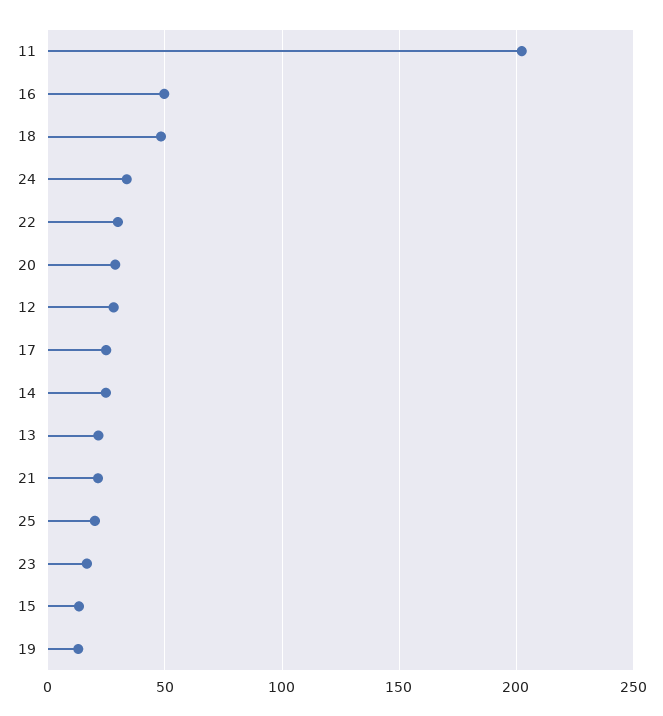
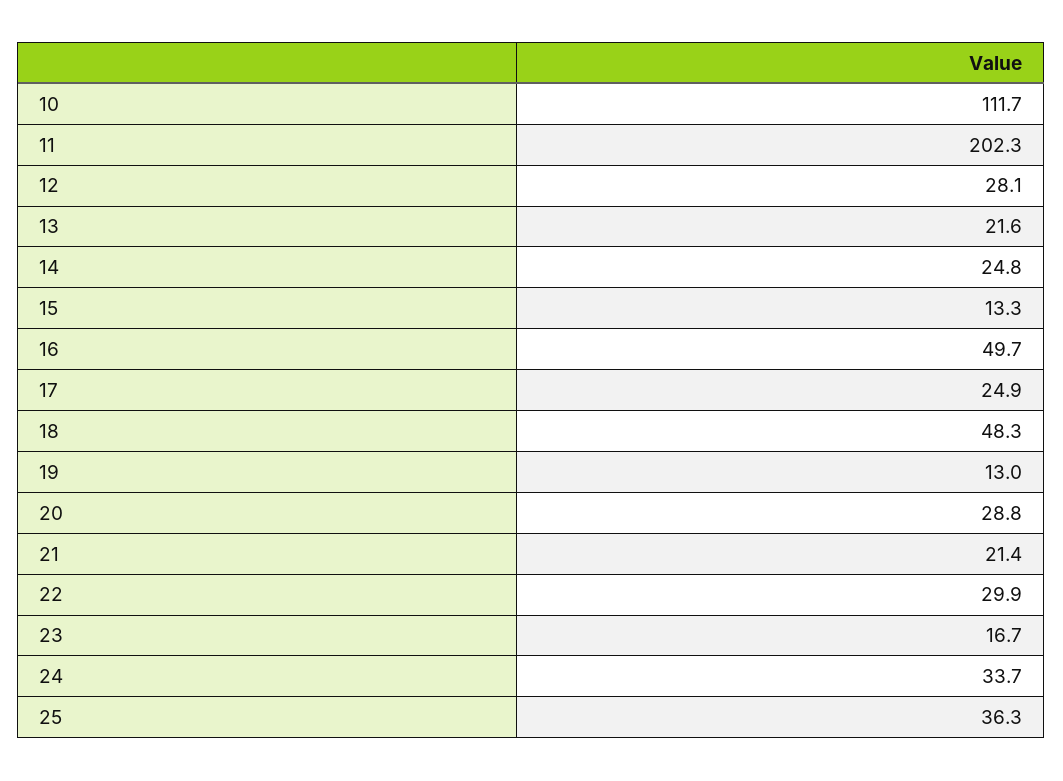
25: 20 -> 36.3
10: none -> 111.7

